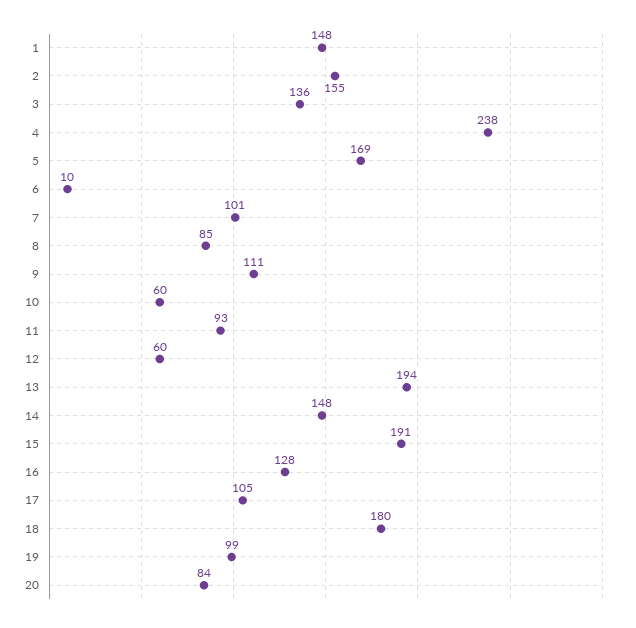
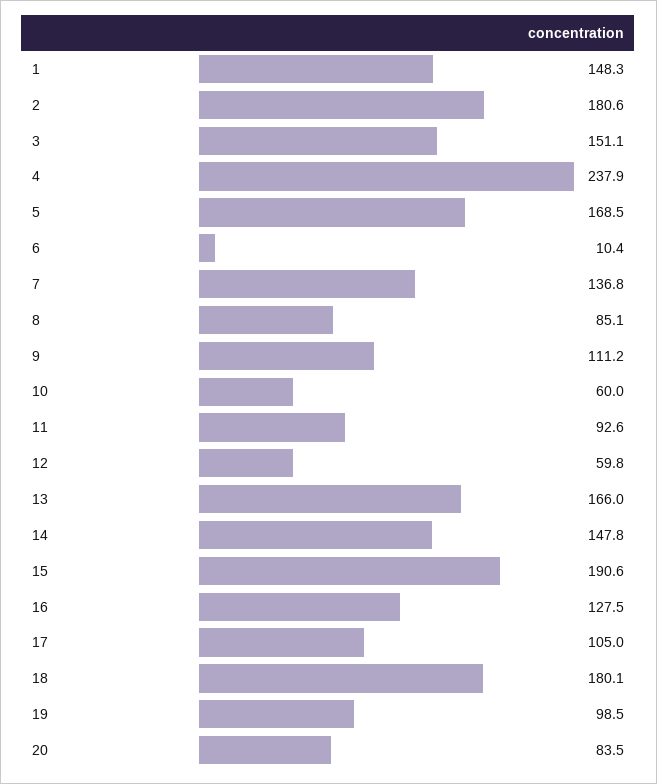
2: 155 -> 180.6
3: 136 -> 151.1
7: 101 -> 136.8
13: 194 -> 166

